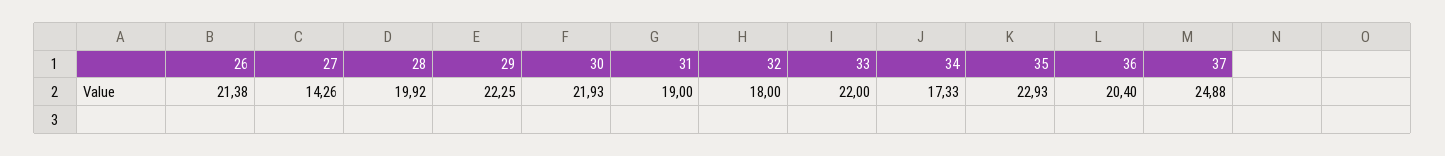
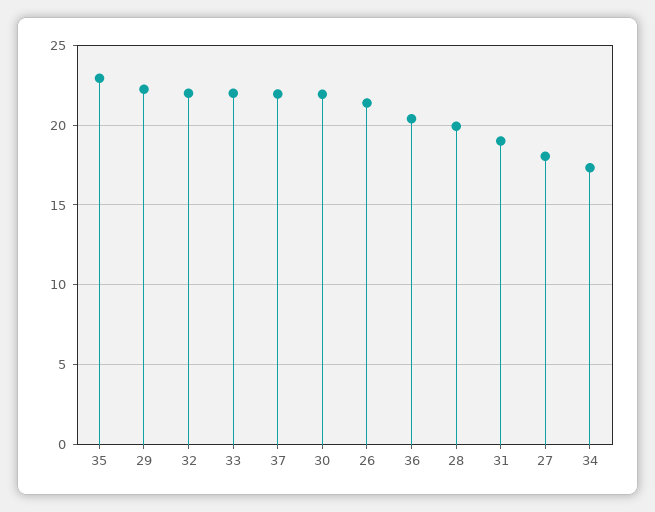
27: 14.26 -> 18
32: 18 -> 22
37: 24.88 -> 22

